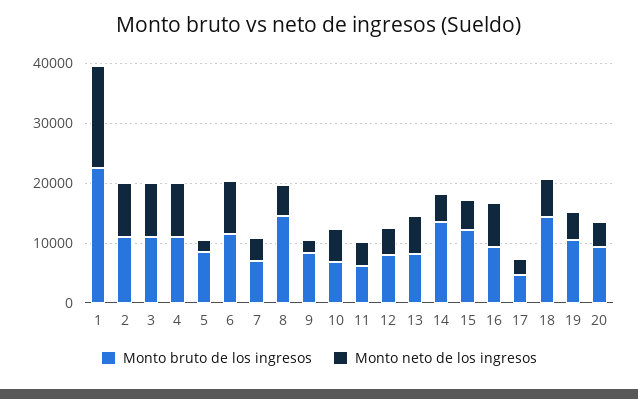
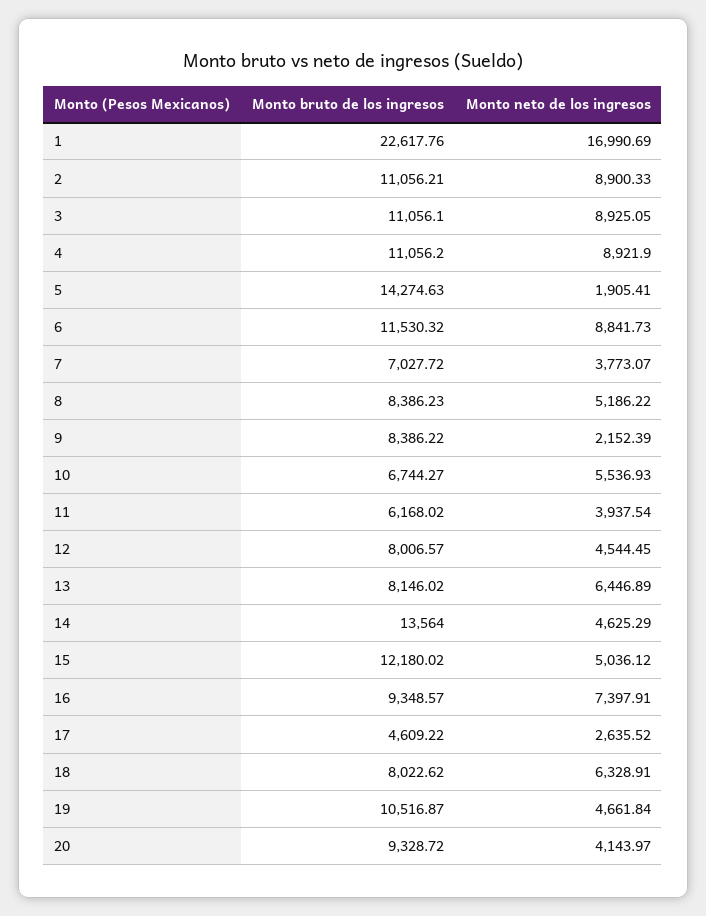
Monto bruto de los ingresos, 5: 8000 -> 14274.63
Monto bruto de los ingresos, 8: 14000 -> 8386.23
Monto bruto de los ingresos, 18: 14000 -> 8022.62

